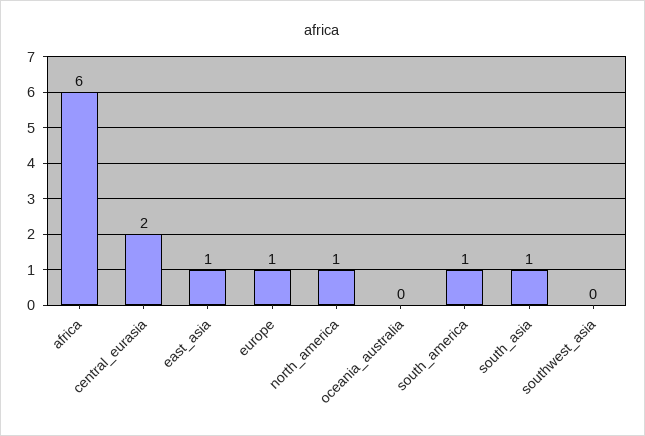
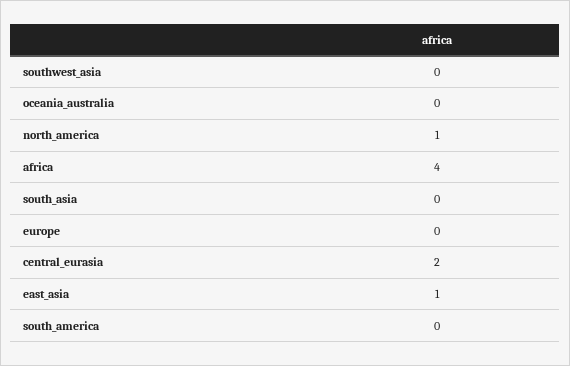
africa: 6 -> 4
europe: 1 -> 0
south_america: 1 -> 0
south_asia: 1 -> 0

